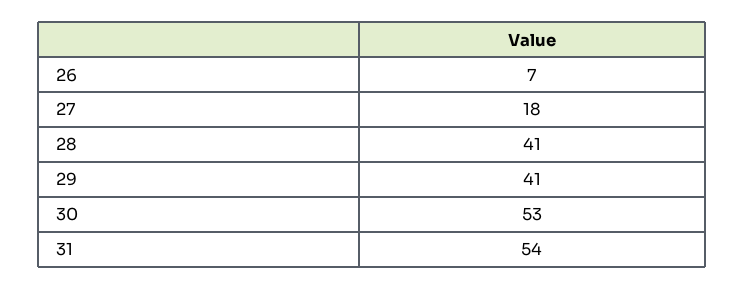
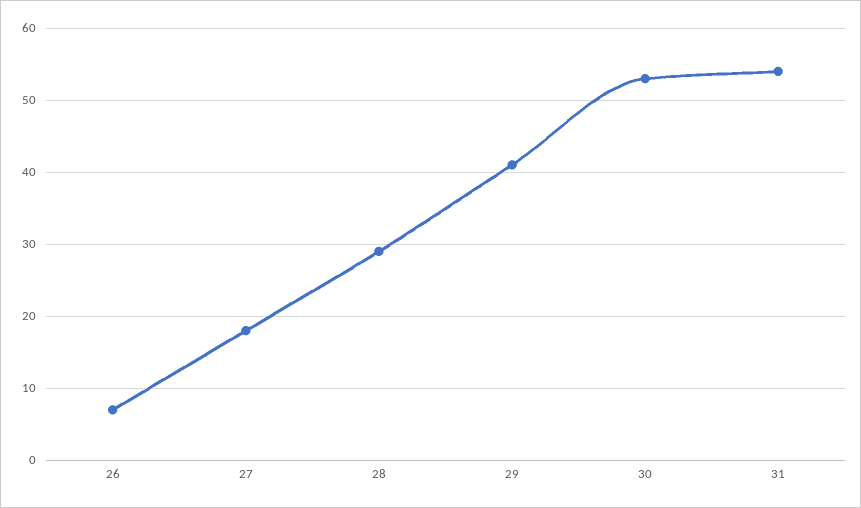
28: 41 -> 29

